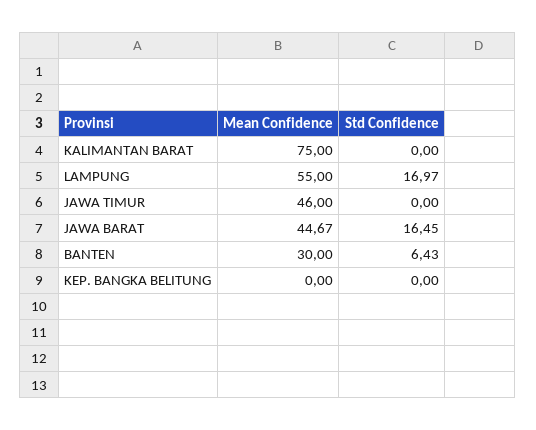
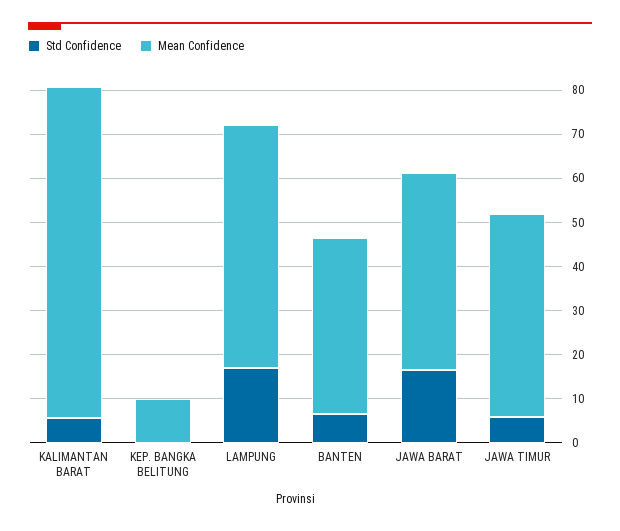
Std Confidence, KALIMANTAN BARAT: 0 -> 6
Std Confidence, JAWA TIMUR: 0 -> 6
Mean Confidence, BANTEN: 30 -> 40
Mean Confidence, KEP. BANGKA BELITUNG: 0 -> 10

